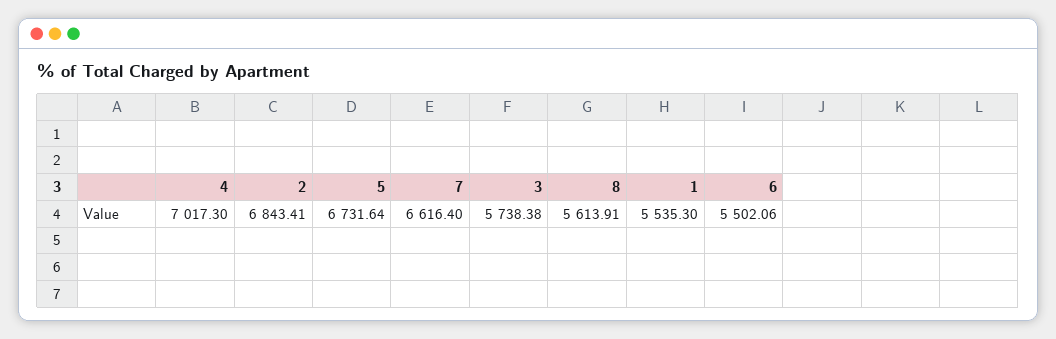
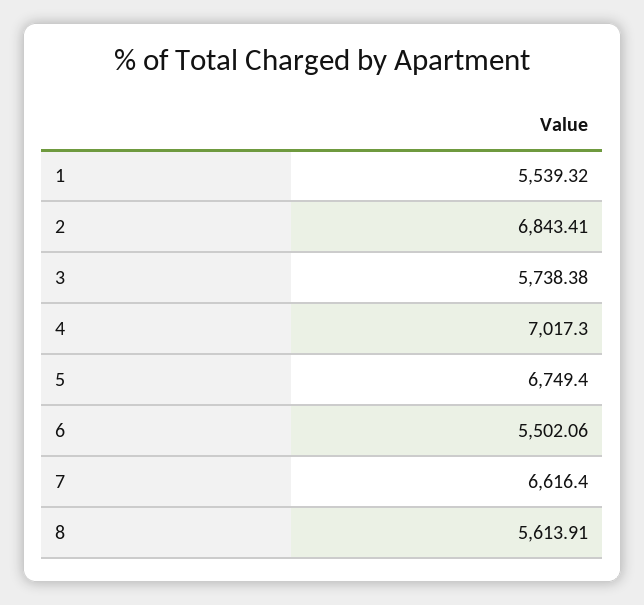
5: 6731.64 -> 6749.4
1: 5535.3 -> 5539.32

